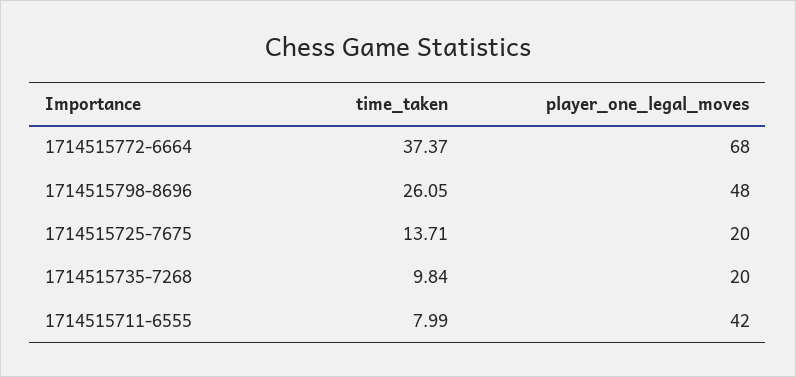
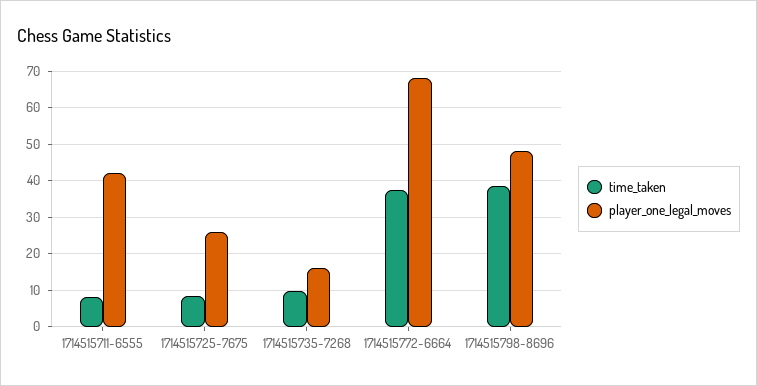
time_taken, 1714515798-8696: 26.05 -> 38
time_taken, 1714515725-7675: 13.71 -> 8
player_one_legal_moves, 1714515725-7675: 20 -> 26
player_one_legal_moves, 1714515735-7268: 20 -> 16

